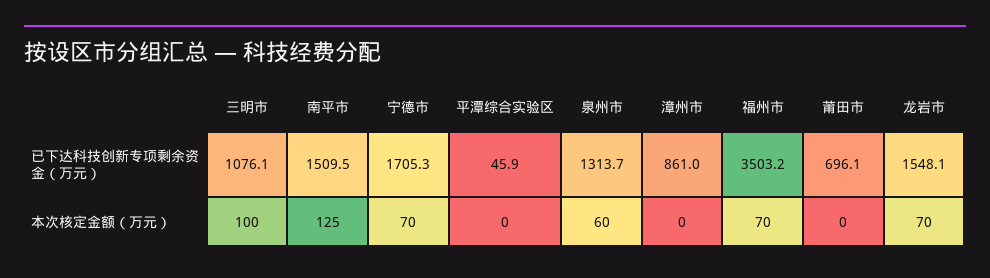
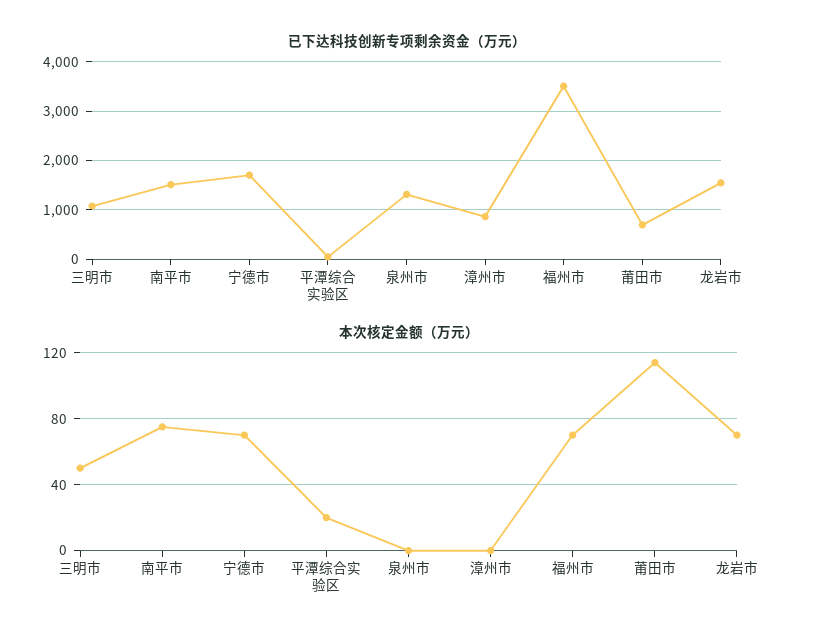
本次核定金额（万元）, 三明市: 100 -> 50
本次核定金额（万元）, 南平市: 125 -> 75
本次核定金额（万元）, 平潭综合实验区: 0 -> 20
本次核定金额（万元）, 泉州市: 60 -> 0
本次核定金额（万元）, 莆田市: 0 -> 115

